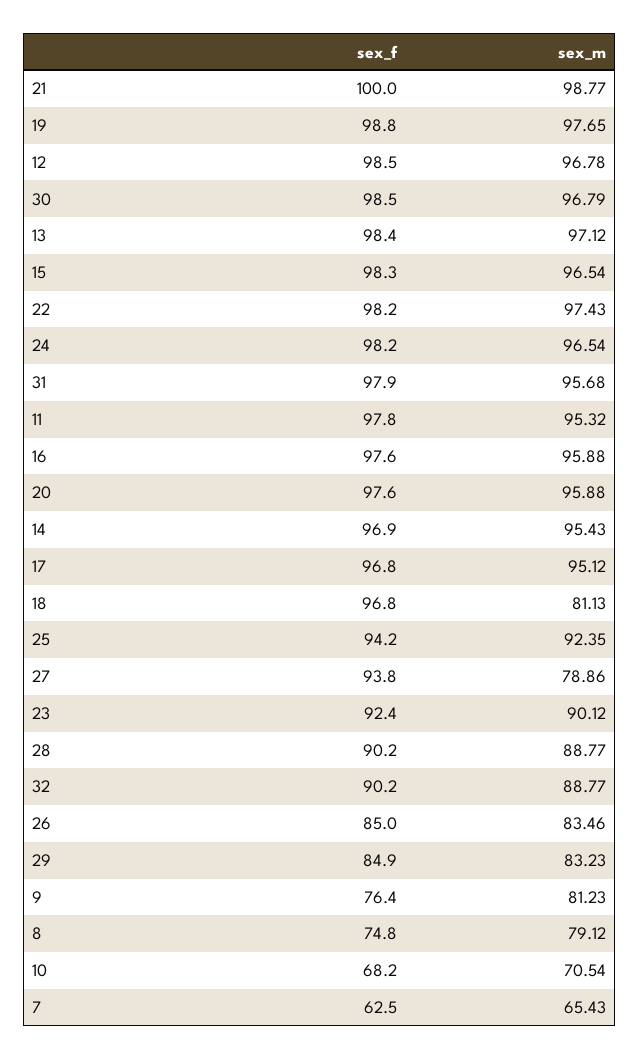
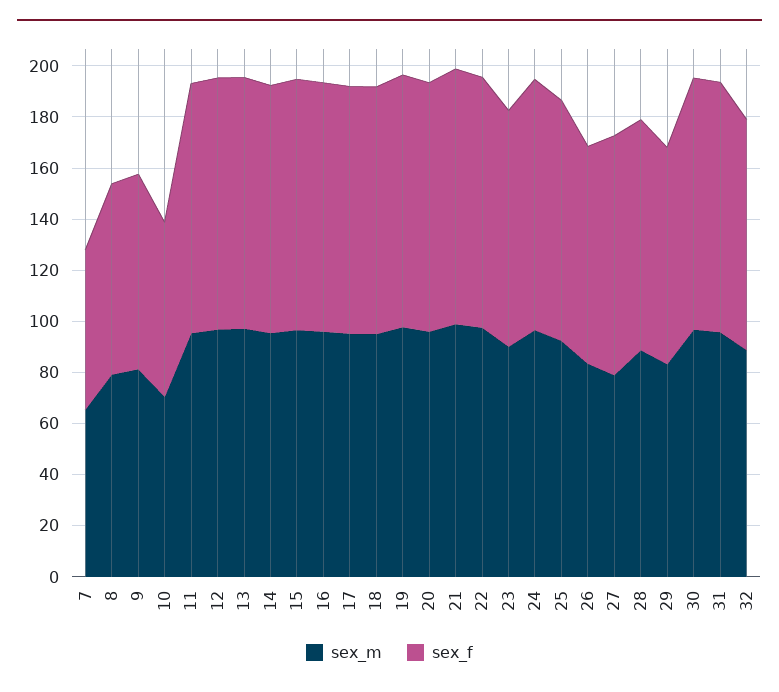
sex_m, 18: 81.13 -> 95

